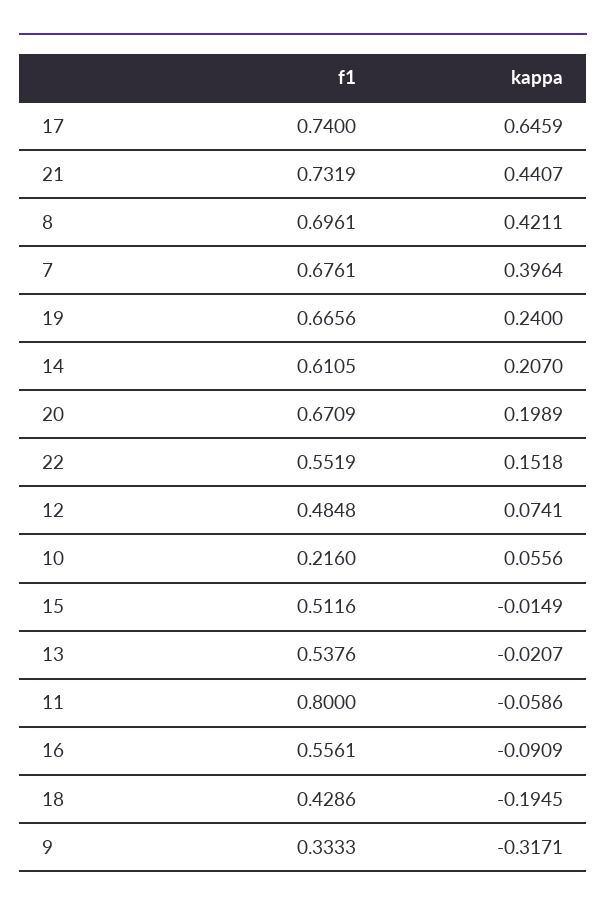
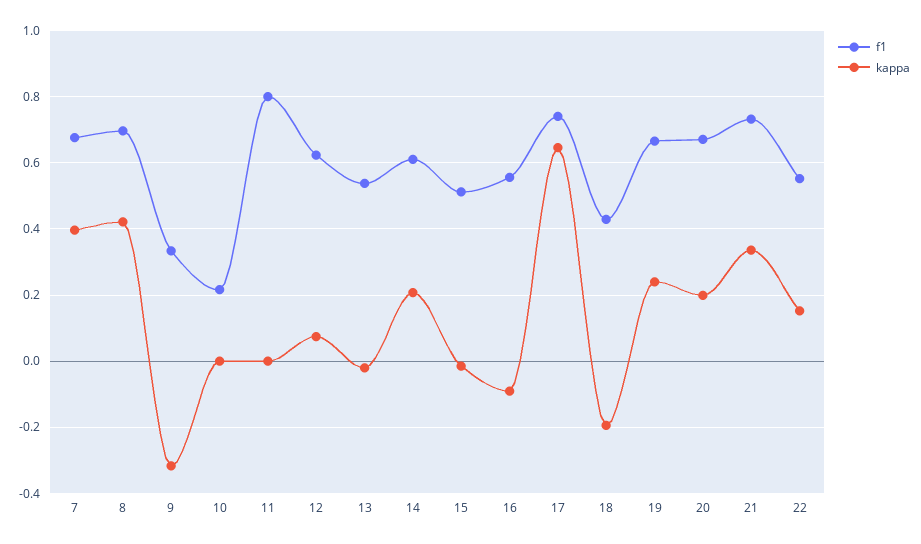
kappa, 21: 0.4407 -> 0.34
f1, 12: 0.4848 -> 0.62
kappa, 10: 0.0556 -> 0
kappa, 11: -0.0586 -> 0

